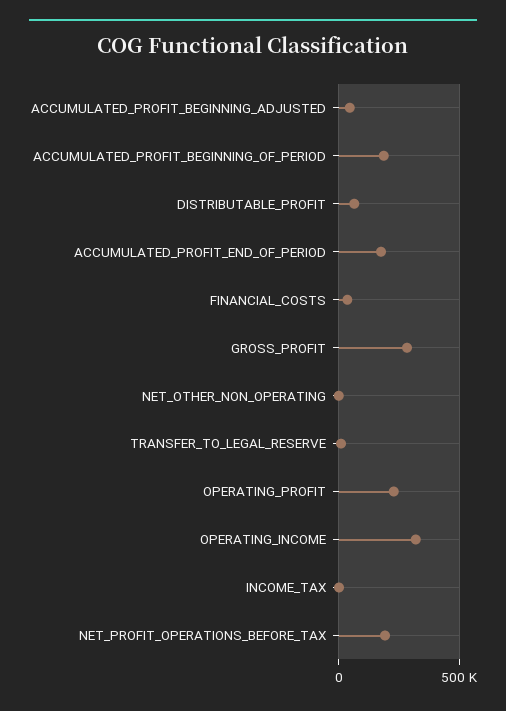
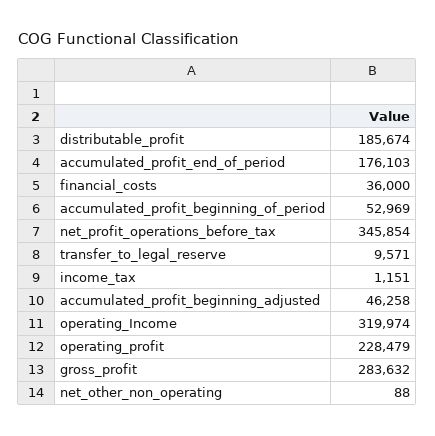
ACCUMULATED_PROFIT_BEGINNING_OF_PERIOD: 200000 -> 52969
DISTRIBUTABLE_PROFIT: 50000 -> 185674
NET_PROFIT_OPERATIONS_BEFORE_TAX: 200000 -> 345854

